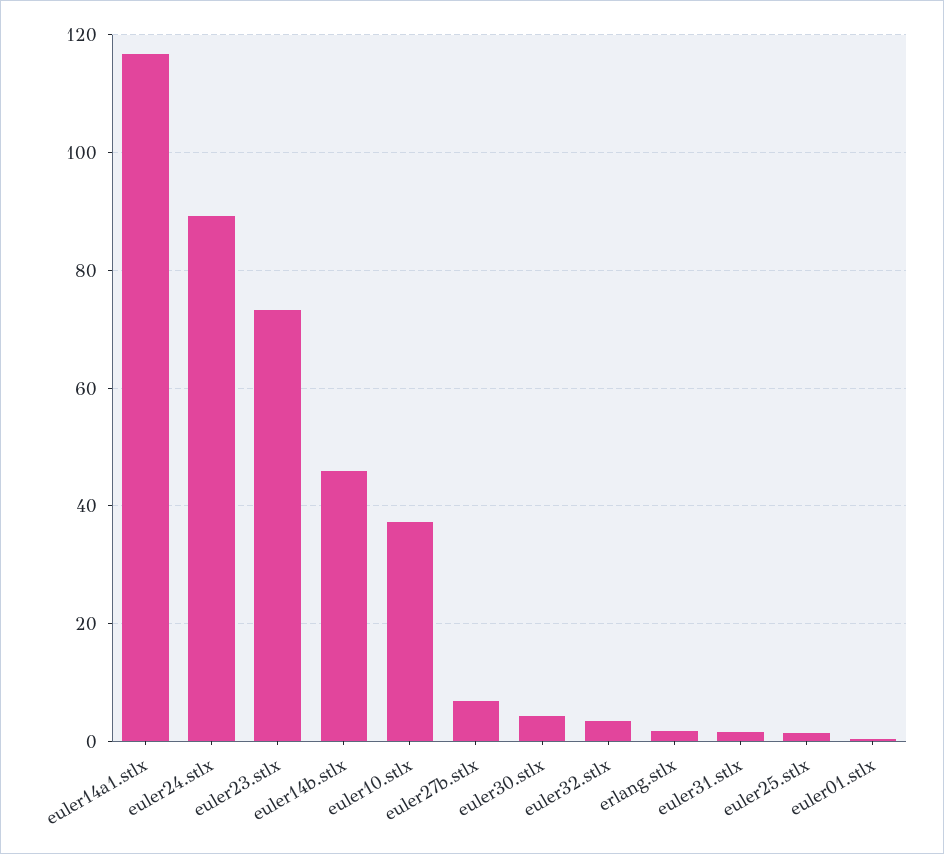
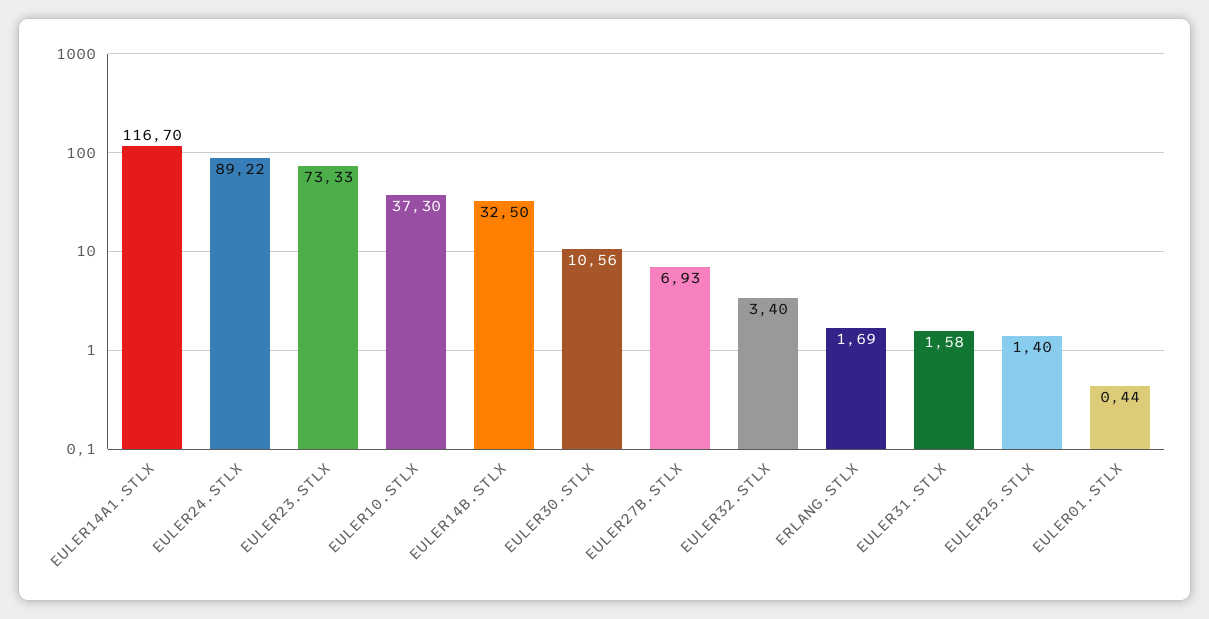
euler14b.stlx: 46 -> 32.5
euler30.stlx: 4 -> 10.56

